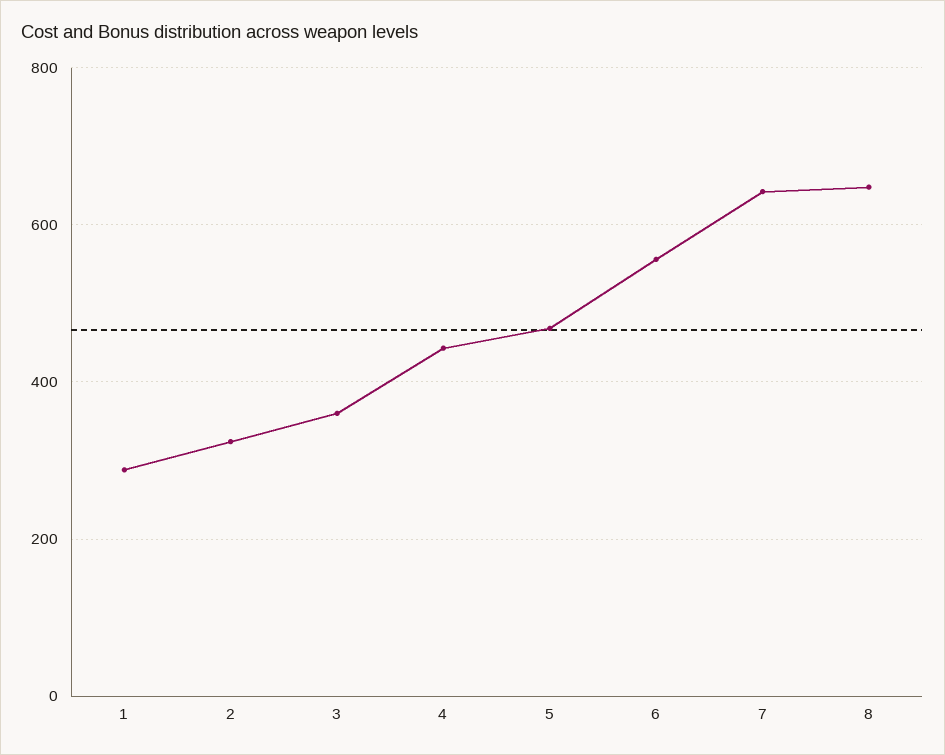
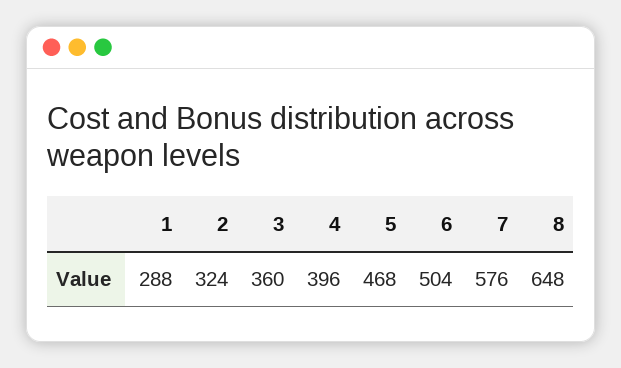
4: 440 -> 396
6: 560 -> 504
7: 640 -> 576

